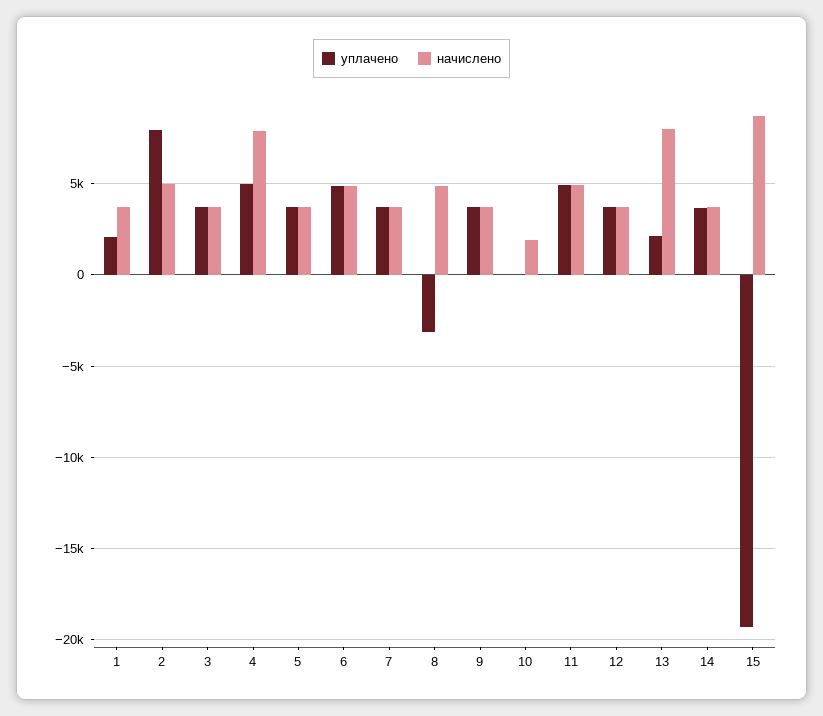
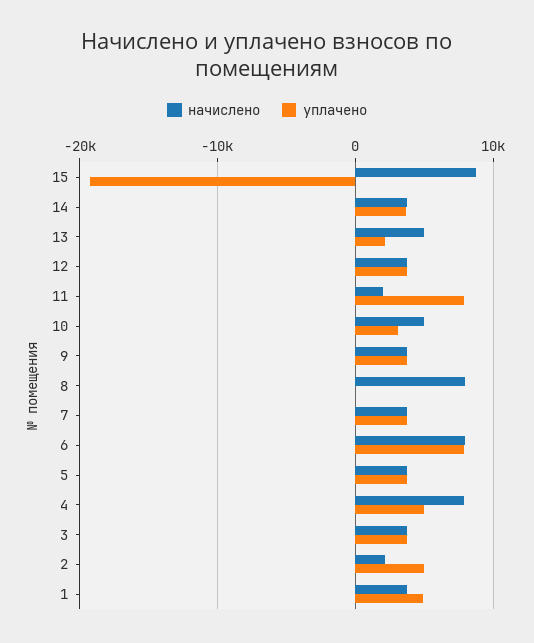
уплачено, 1: 2000 -> 5000
уплачено, 2: 8000 -> 5000
начислено, 2: 5000 -> 2000
уплачено, 6: 5000 -> 8000
начислено, 6: 5000 -> 8000
уплачено, 8: -3000 -> 0
начислено, 8: 5000 -> 8000
уплачено, 10: 0 -> 3000
начислено, 10: 2000 -> 5000
уплачено, 11: 5000 -> 8000
начислено, 11: 5000 -> 2000
начислено, 13: 8000 -> 5000

